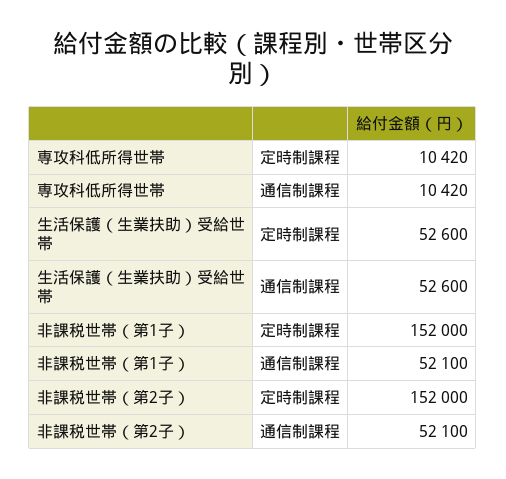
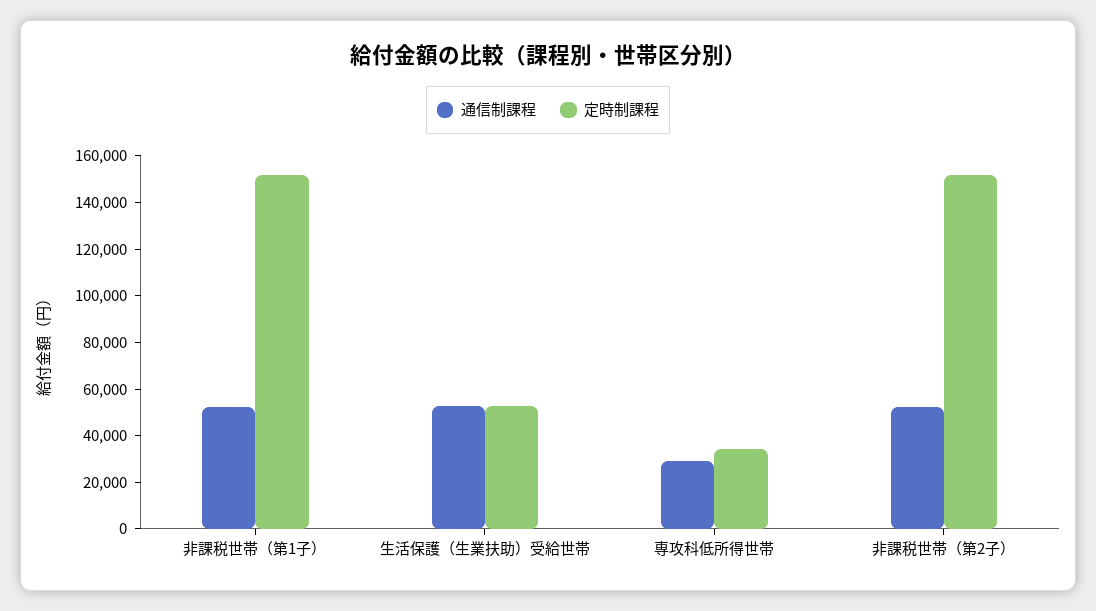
定時制課程, 専攻科低所得世帯: 10420 -> 35000
通信制課程, 専攻科低所得世帯: 10420 -> 30000

